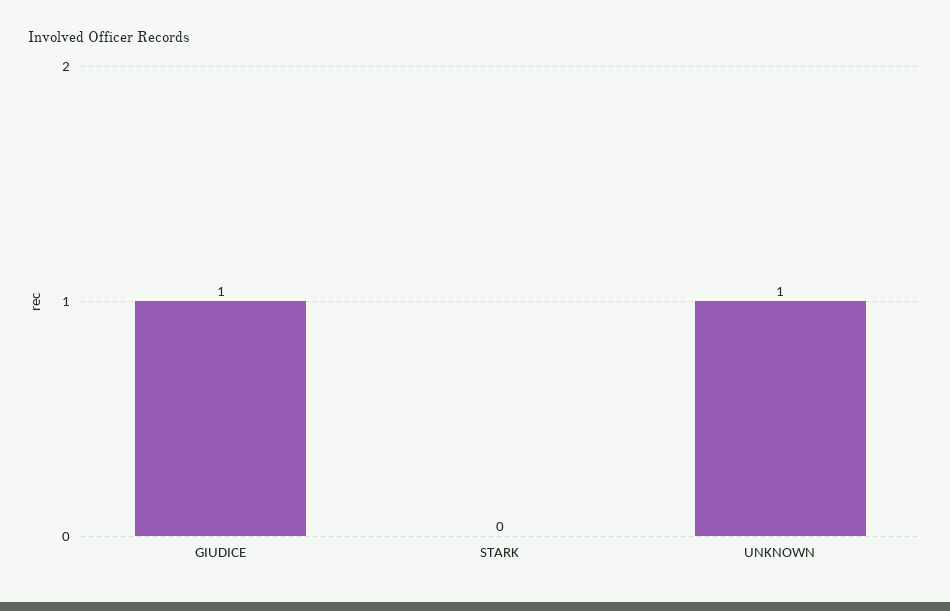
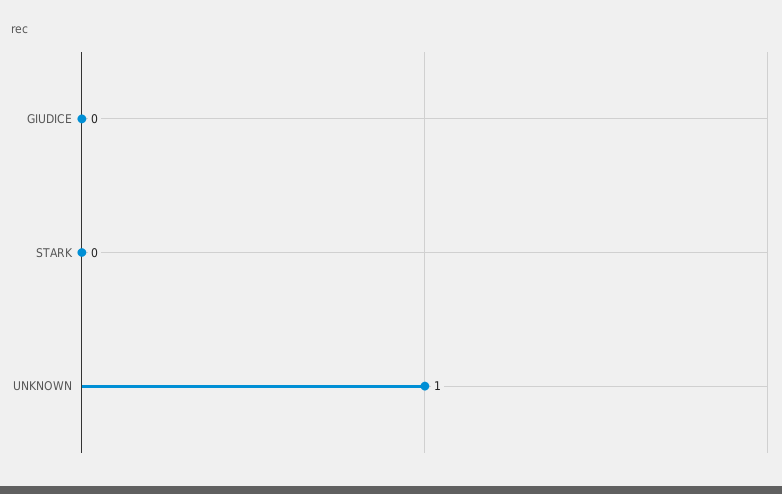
GIUDICE: 1 -> 0

